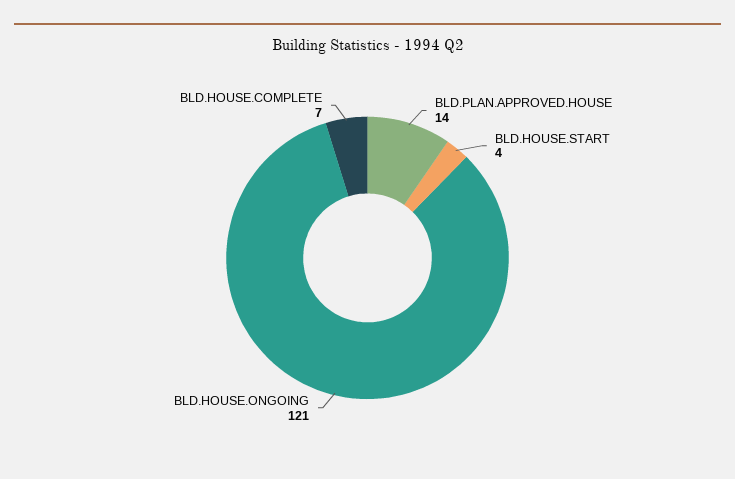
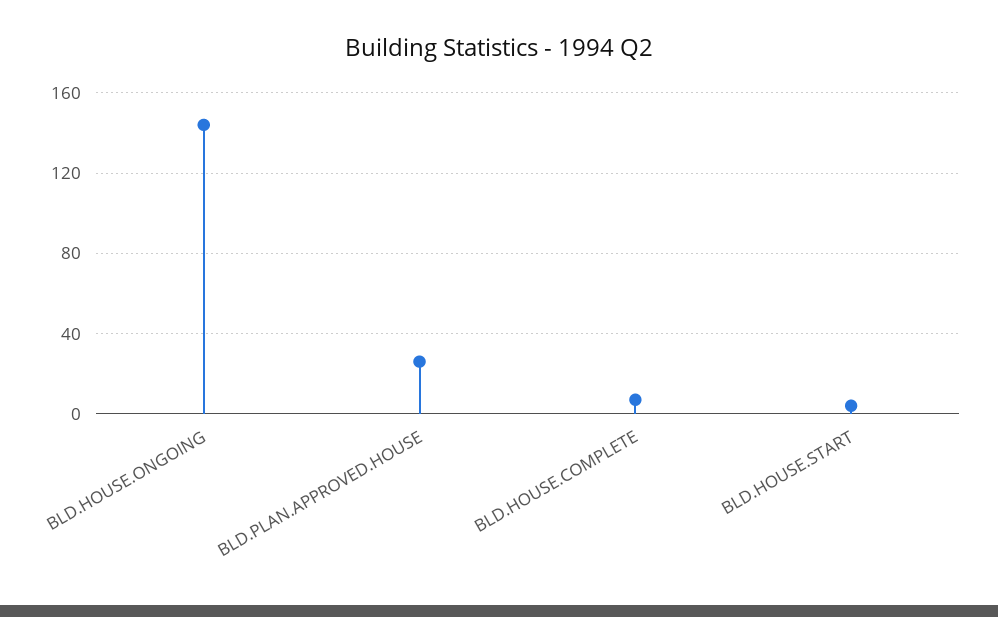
BLD.PLAN.APPROVED.HOUSE: 14 -> 25
BLD.HOUSE.ONGOING: 121 -> 145

